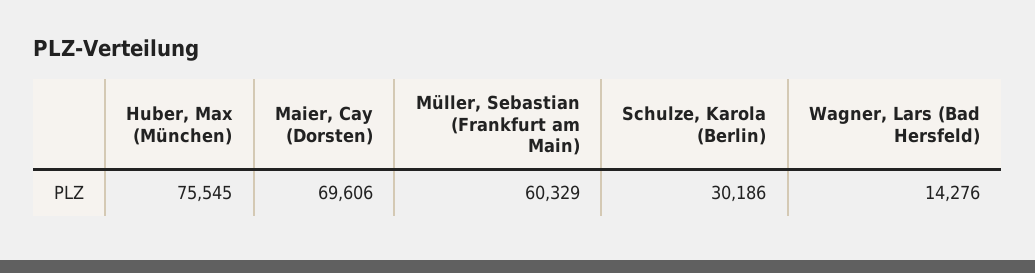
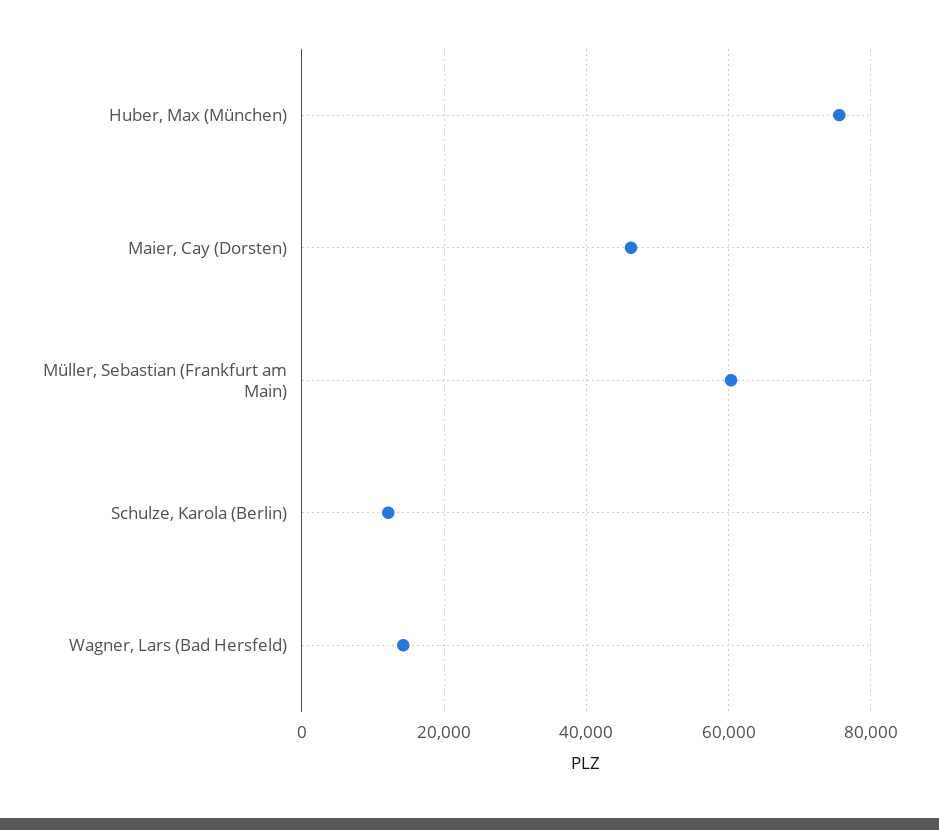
Maier, Cay (Dorsten): 69606 -> 46000
Schulze, Karola (Berlin): 30186 -> 12000

